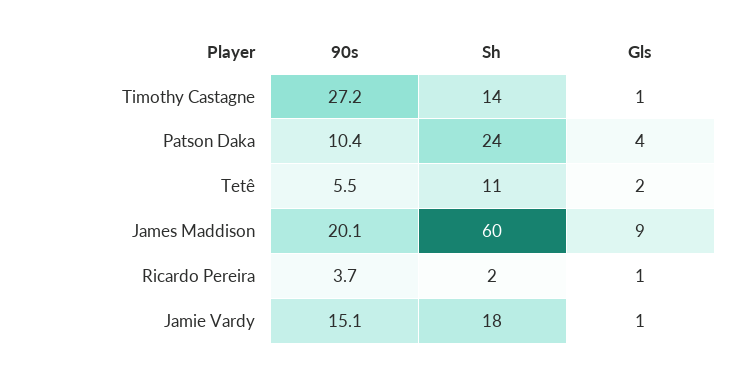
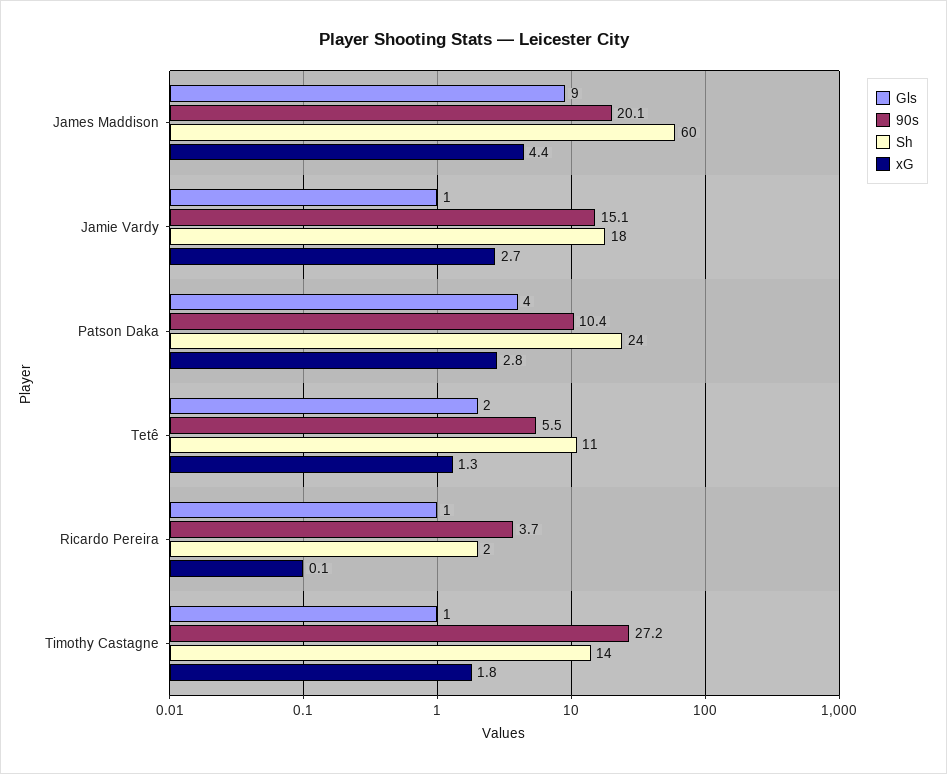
xG, James Maddison: none -> 4.4
xG, Jamie Vardy: none -> 2.7
xG, Patson Daka: none -> 2.8
xG, Tetê: none -> 1.3
xG, Ricardo Pereira: none -> 0.1
xG, Timothy Castagne: none -> 1.8

